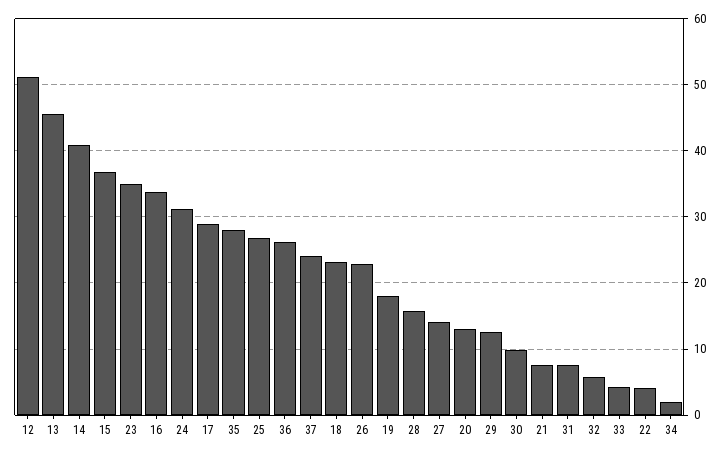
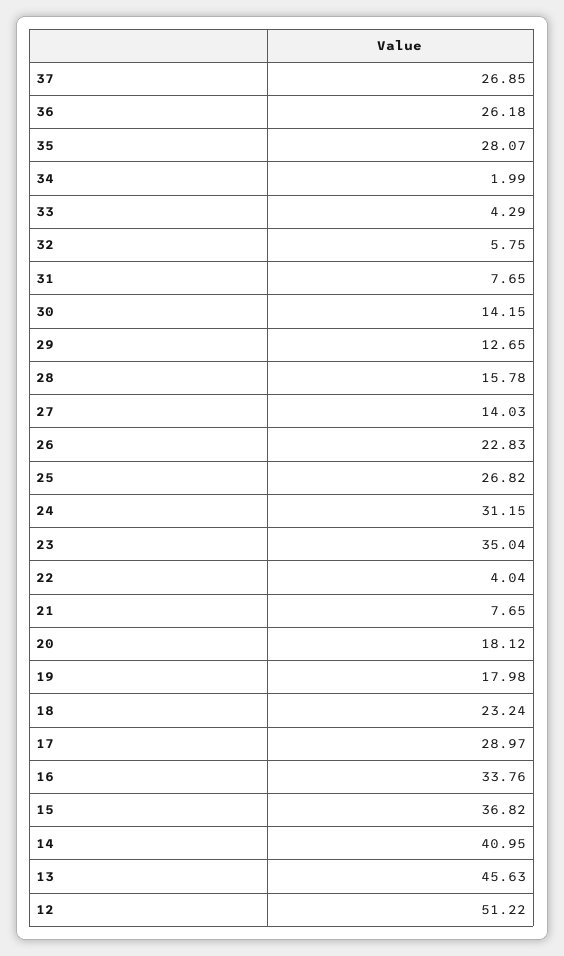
37: 24 -> 26.85
20: 13 -> 18.12
30: 10 -> 14.15

